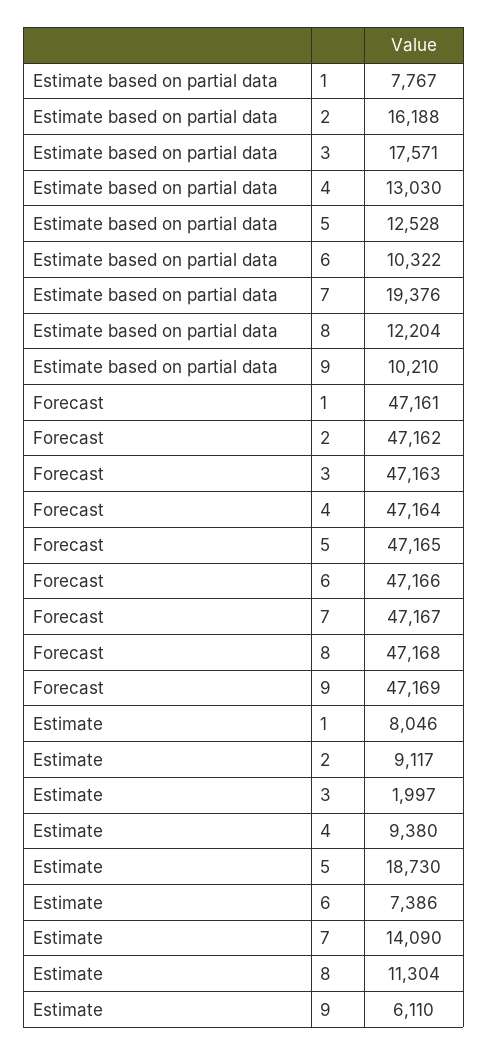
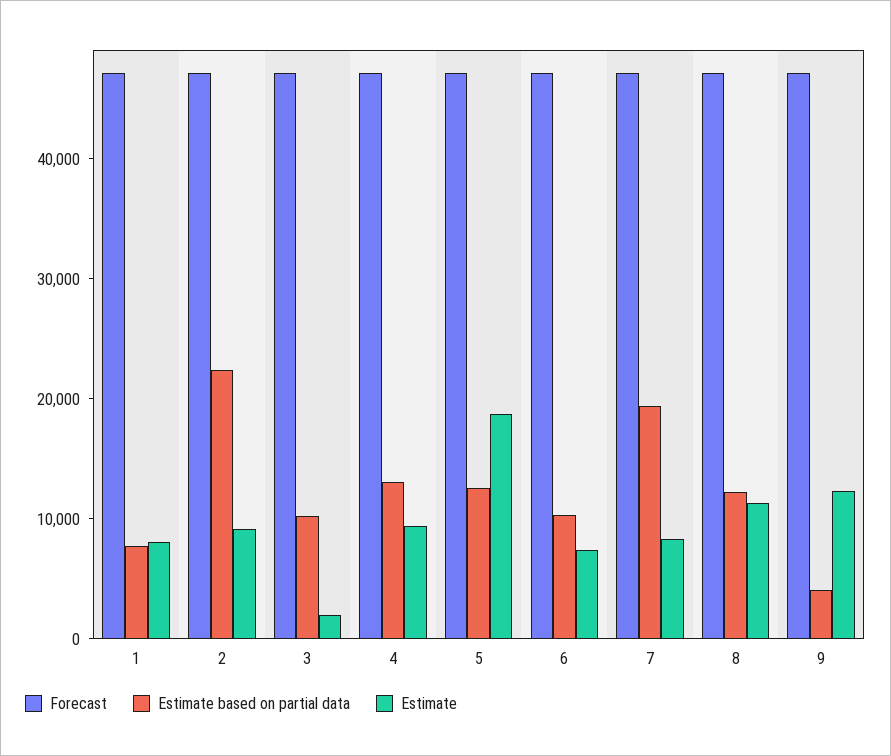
Estimate based on partial data, 2: 16188 -> 22000
Estimate based on partial data, 3: 17571 -> 10000
Estimate based on partial data, 9: 10210 -> 4000
Estimate, 7: 14090 -> 8000
Estimate, 9: 6110 -> 12000

